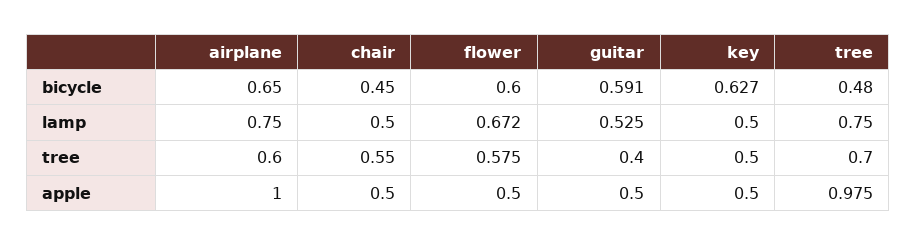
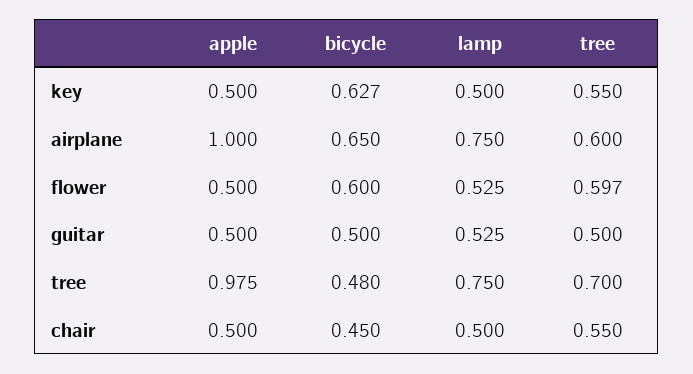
guitar, bicycle: 0.591 -> 0.5
flower, lamp: 0.672 -> 0.525
flower, tree: 0.575 -> 0.597
guitar, tree: 0.4 -> 0.5
key, tree: 0.5 -> 0.55

